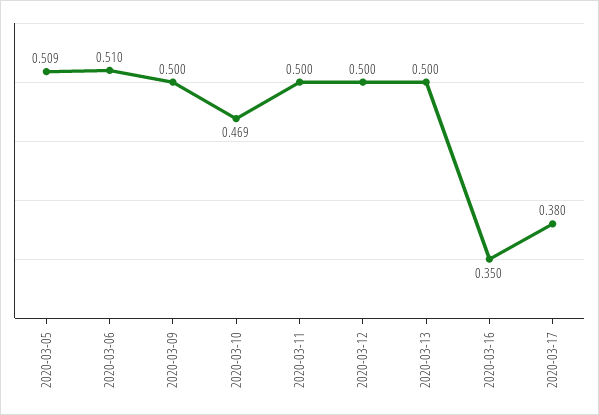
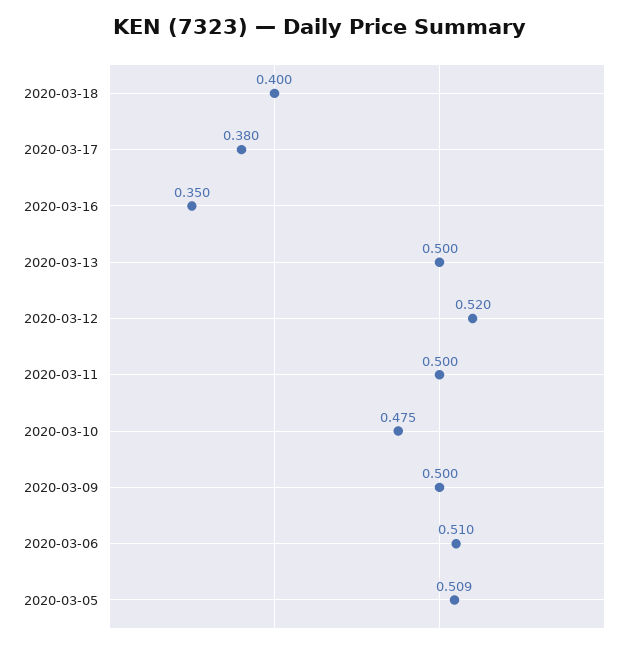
2020-03-10: 0.469 -> 0.475
2020-03-12: 0.5 -> 0.52
2020-03-18: none -> 0.4

